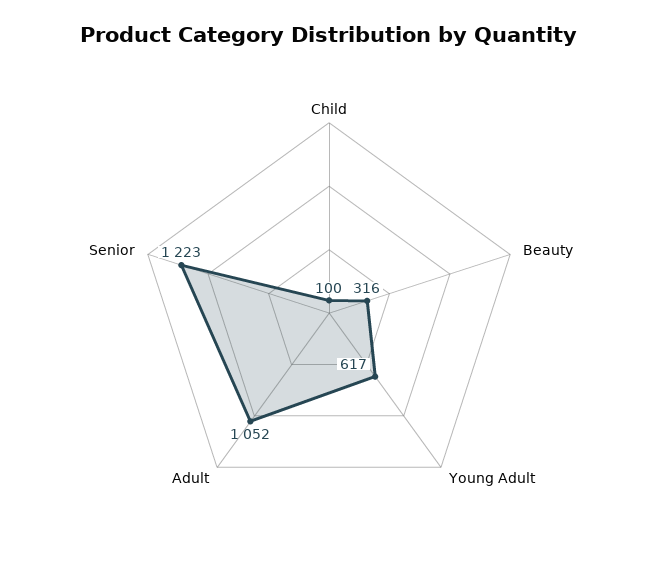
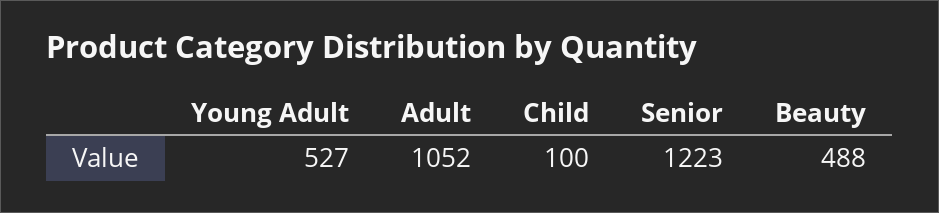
Beauty: 316 -> 488
Young Adult: 617 -> 527

